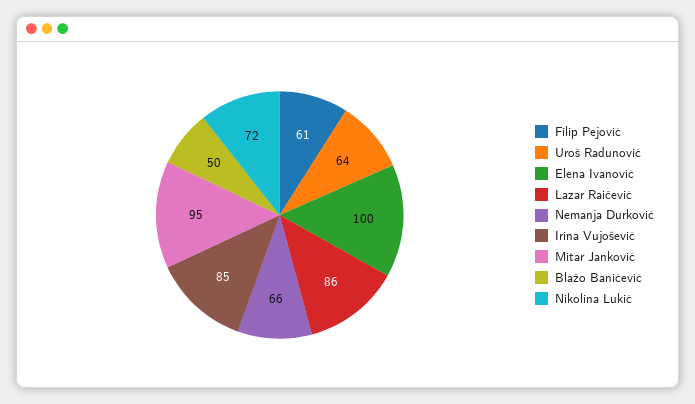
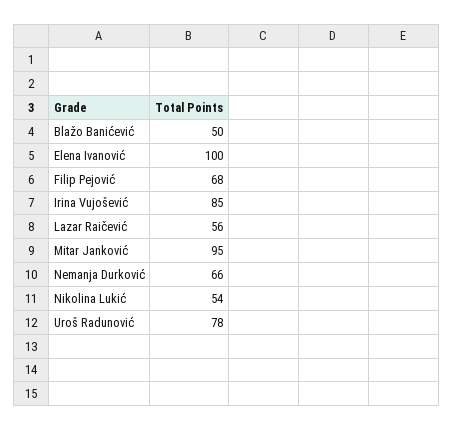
Filip Pejović: 61 -> 68
Uroš Radunović: 64 -> 78
Lazar Raičević: 86 -> 56
Nikolina Lukić: 72 -> 54

